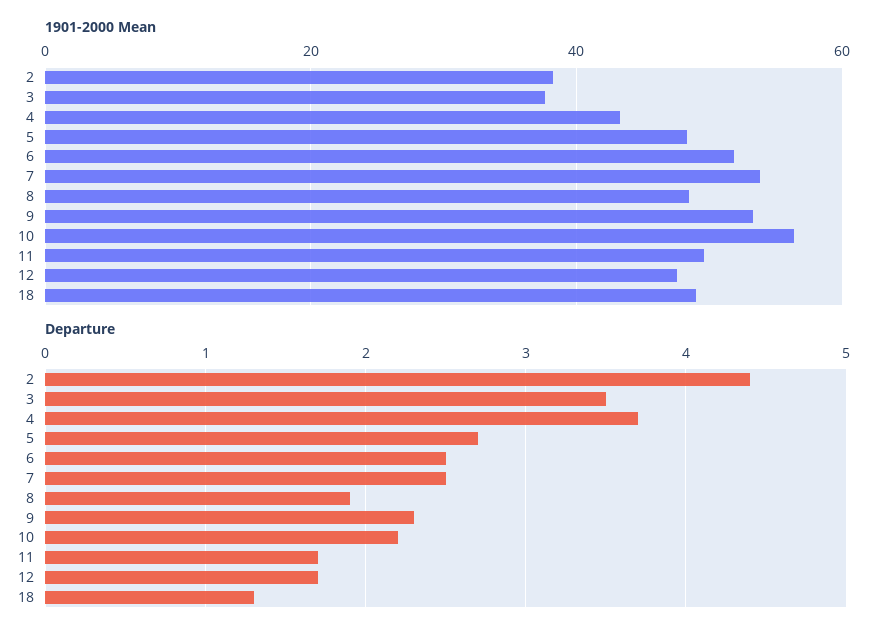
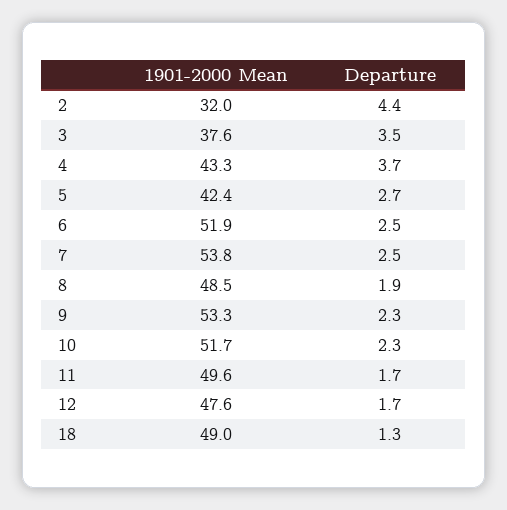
1901-2000 Mean, 2: 38 -> 32
1901-2000 Mean, 5: 48 -> 42.4
1901-2000 Mean, 10: 56 -> 51.7
Departure, 10: 2.2 -> 2.3

